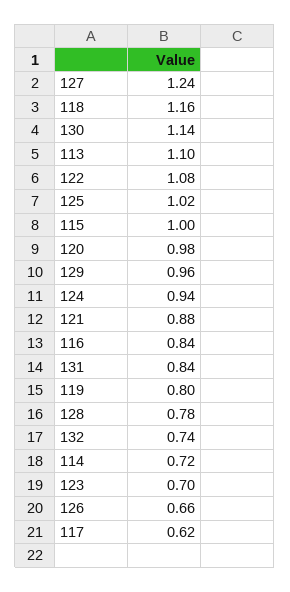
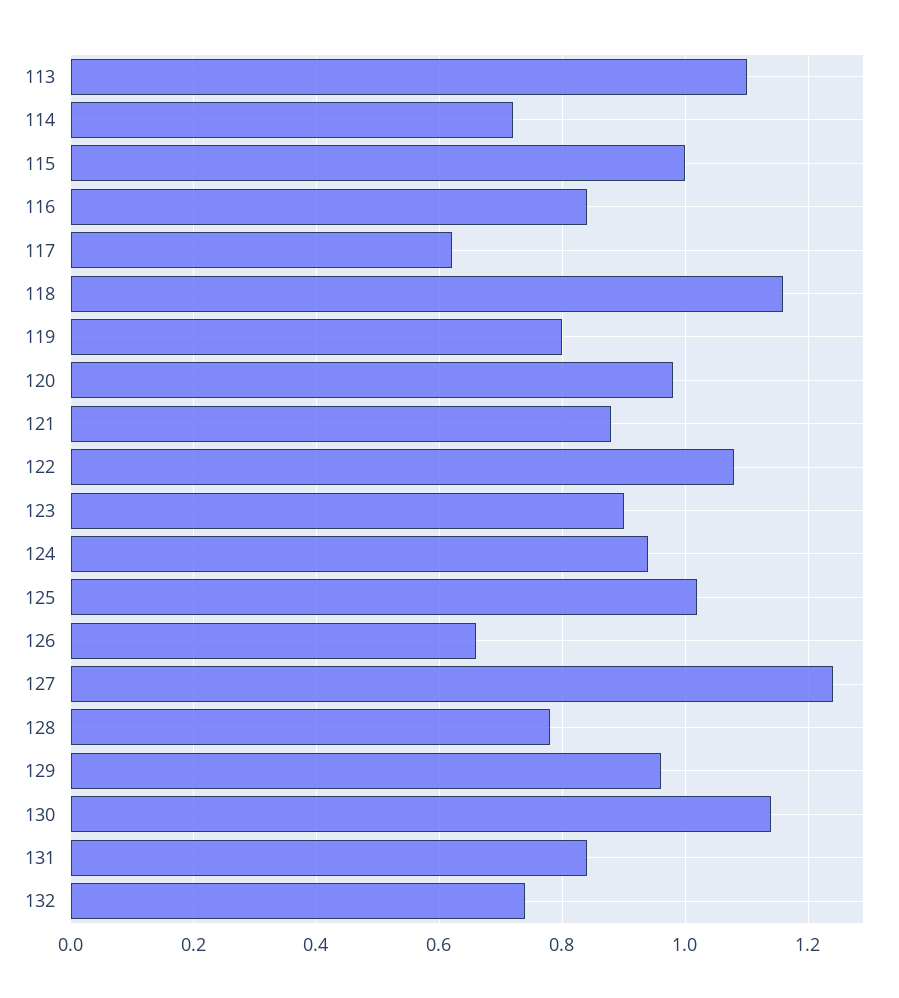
123: 0.7 -> 0.9

